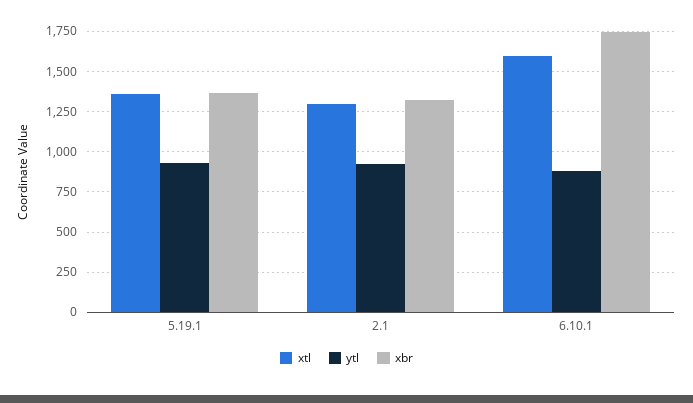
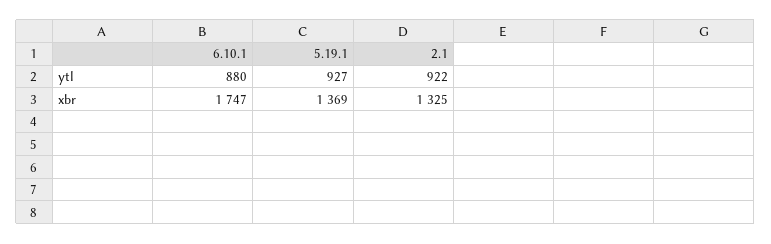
xtl, 5.19.1: 1350 -> none
xtl, 2.1: 1300 -> none
xtl, 6.10.1: 1600 -> none

